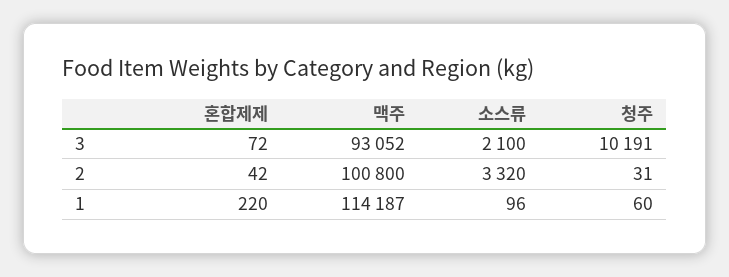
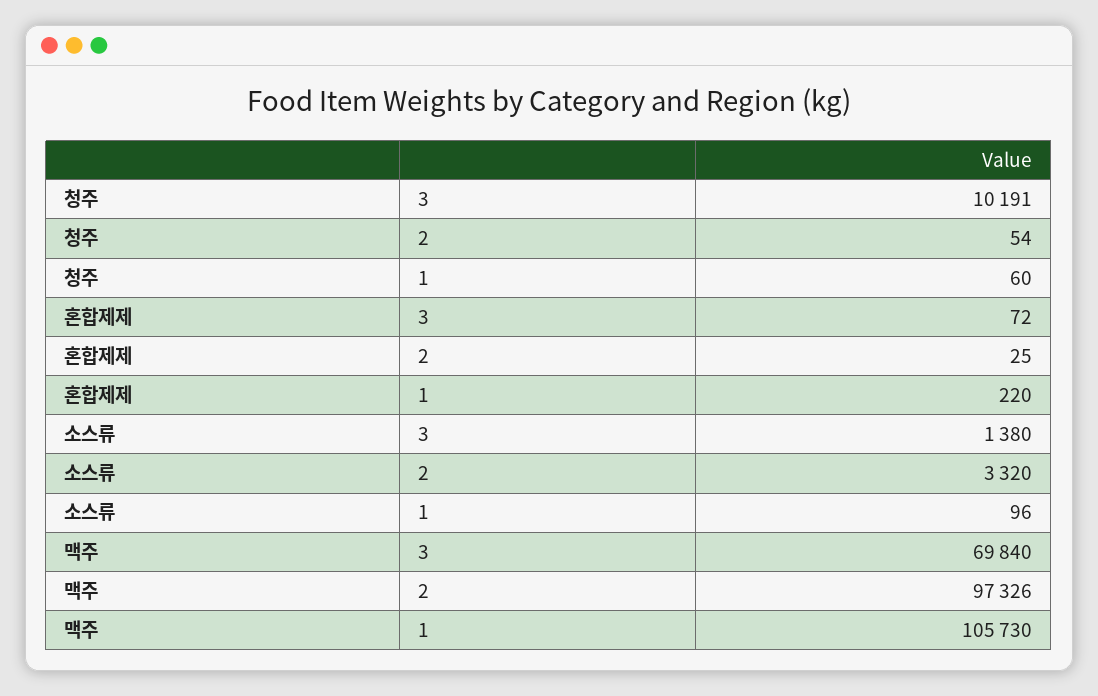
맥주, 3: 93052 -> 69840
소스류, 3: 2100 -> 1380
혼합제제, 2: 42 -> 25
맥주, 2: 100800 -> 97326
청주, 2: 31 -> 54
맥주, 1: 114187 -> 105730

